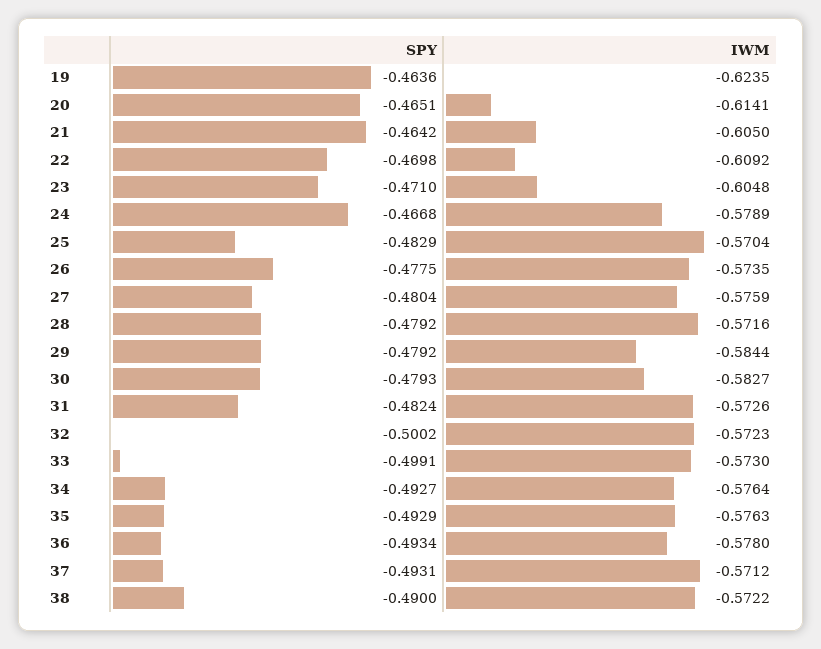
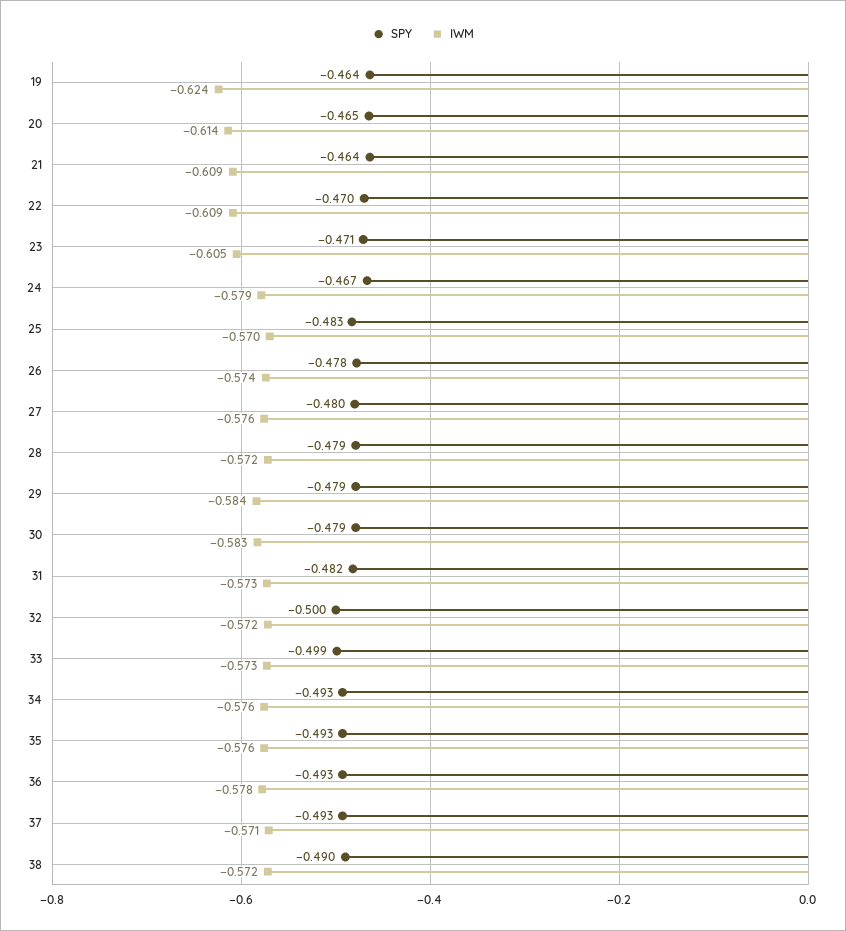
IWM, 21: -0.605 -> -0.609

